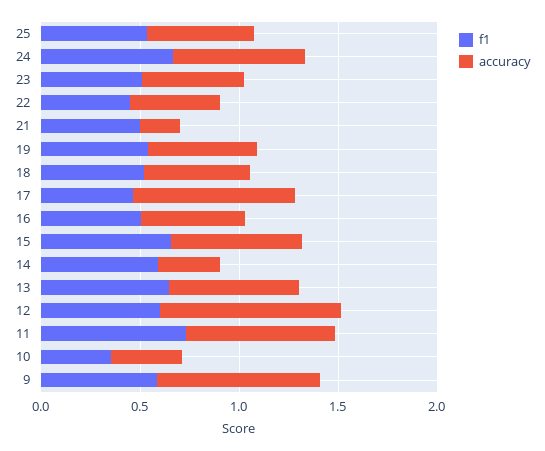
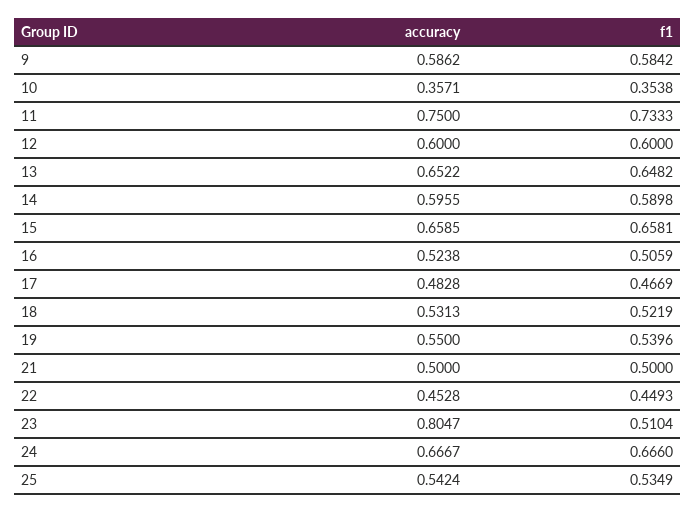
accuracy, 23: 0.5 -> 0.8047
accuracy, 21: 0.2 -> 0.5
accuracy, 17: 0.8 -> 0.4828
accuracy, 14: 0.3 -> 0.5955
accuracy, 12: 0.9 -> 0.6
accuracy, 9: 0.8 -> 0.5862

